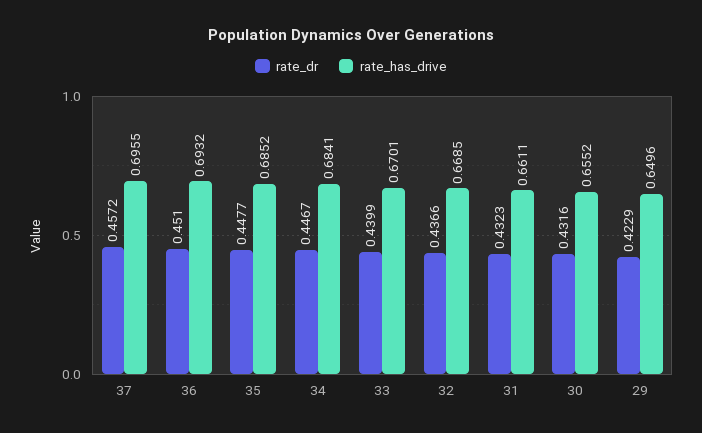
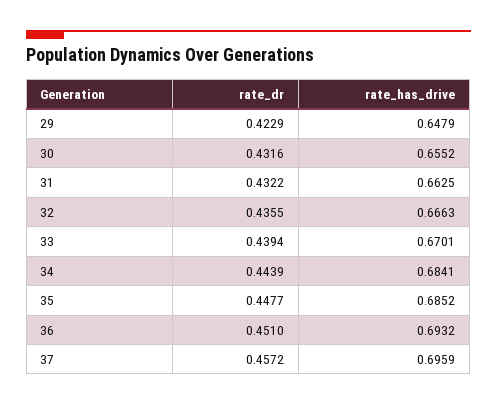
rate_has_drive, 37: 0.6955 -> 0.6959
rate_dr, 34: 0.4467 -> 0.4439
rate_dr, 33: 0.4399 -> 0.4394
rate_dr, 32: 0.4366 -> 0.4355
rate_has_drive, 32: 0.6685 -> 0.6663
rate_dr, 31: 0.4323 -> 0.4322
rate_has_drive, 31: 0.6611 -> 0.6625
rate_has_drive, 29: 0.6496 -> 0.6479

